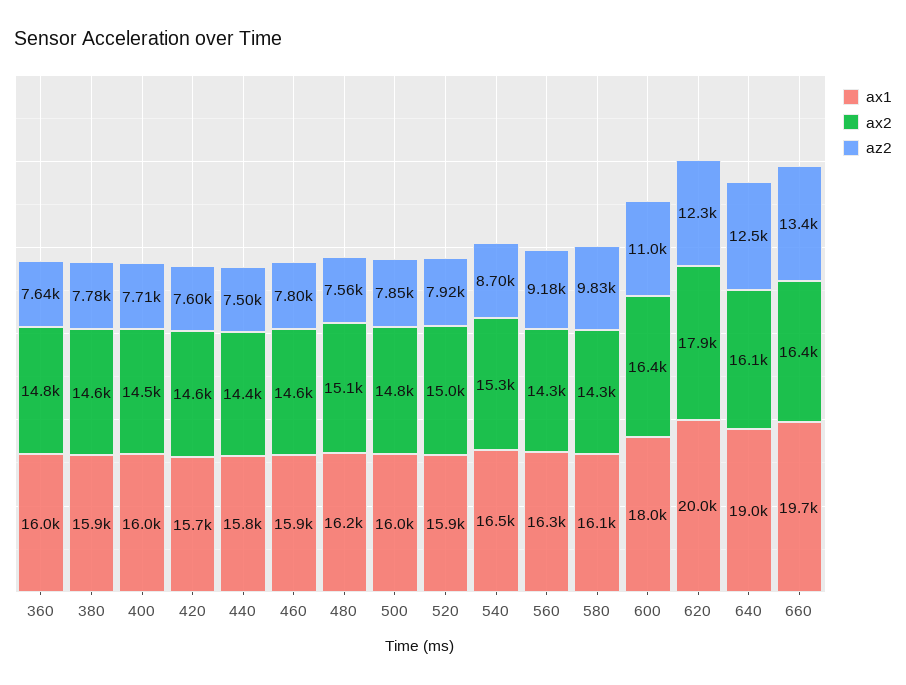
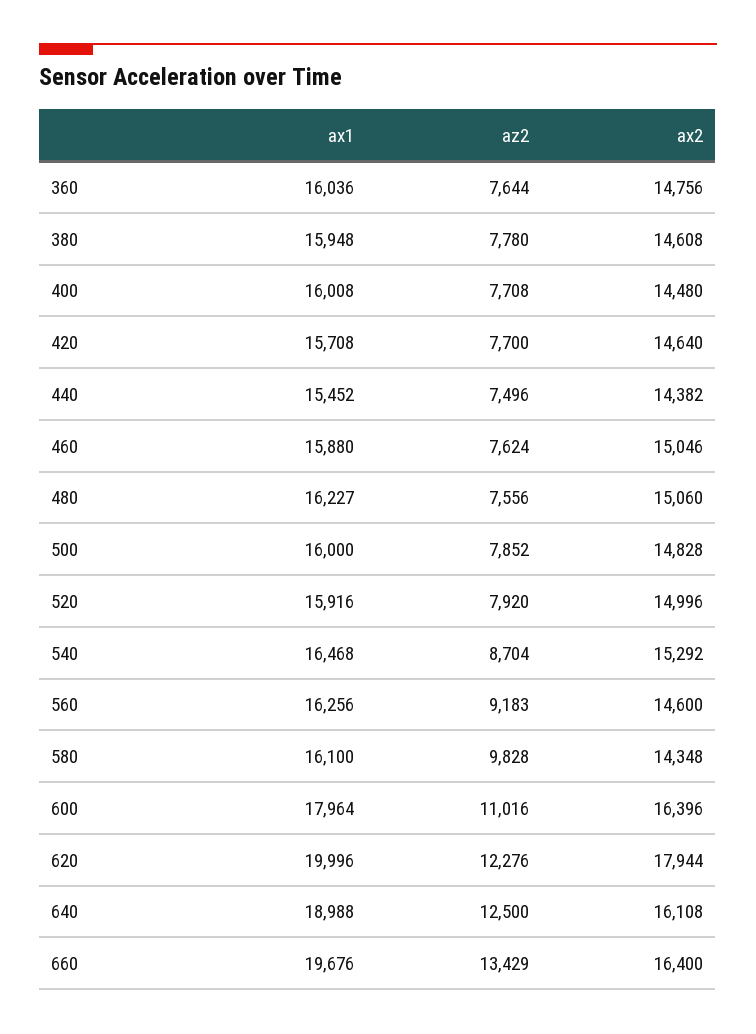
az2, 420: 7600 -> 7700
ax1, 440: 15800 -> 15452
ax2, 460: 14600 -> 15046
az2, 460: 7800 -> 7624
ax2, 560: 14300 -> 14600

